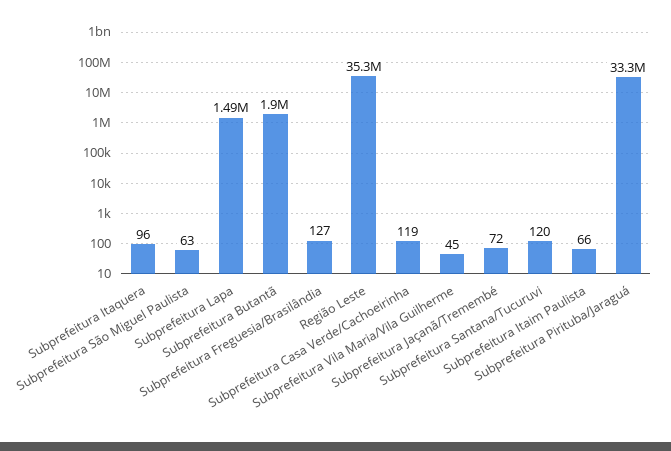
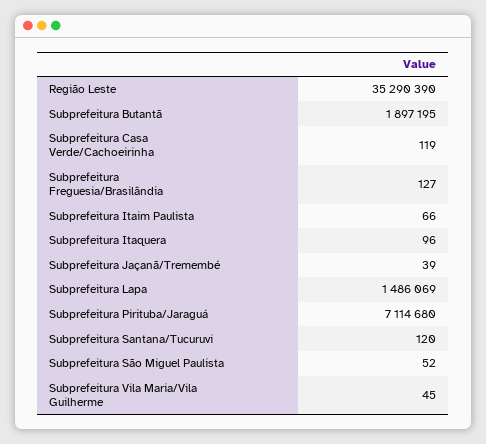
Subprefeitura São Miguel Paulista: 63 -> 52
Subprefeitura Jaçanã/Tremembé: 72 -> 39
Subprefeitura Pirituba/Jaraguá: 33300000 -> 7114680

